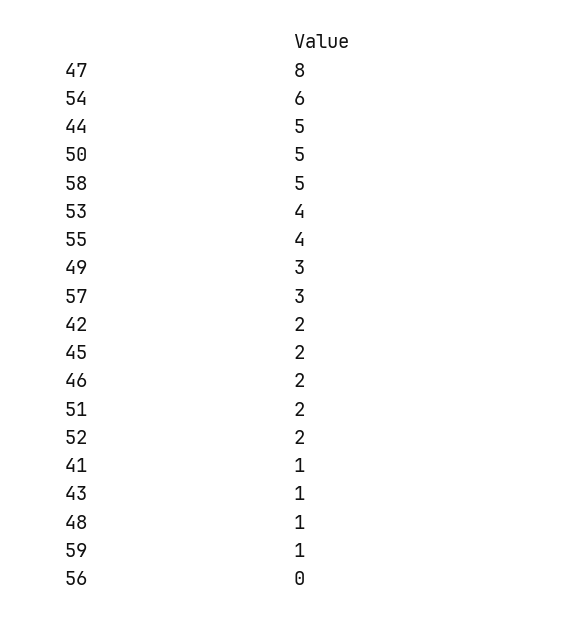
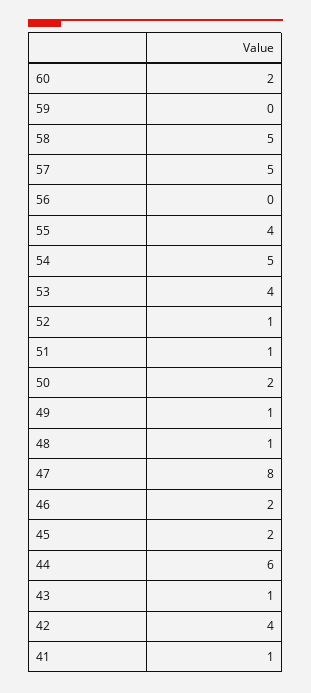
54: 6 -> 5
44: 5 -> 6
50: 5 -> 2
49: 3 -> 1
57: 3 -> 5
42: 2 -> 4
51: 2 -> 1
52: 2 -> 1
59: 1 -> 0
60: none -> 2

